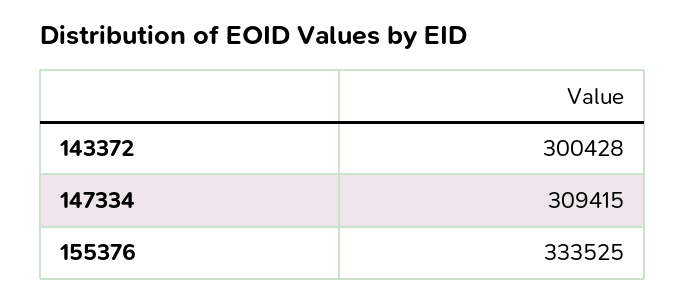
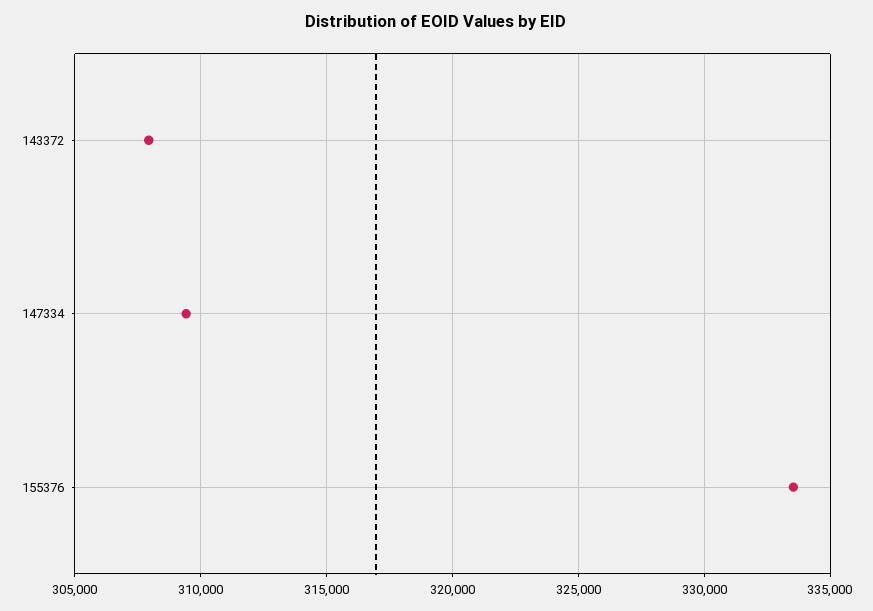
143372: 300428 -> 308000

